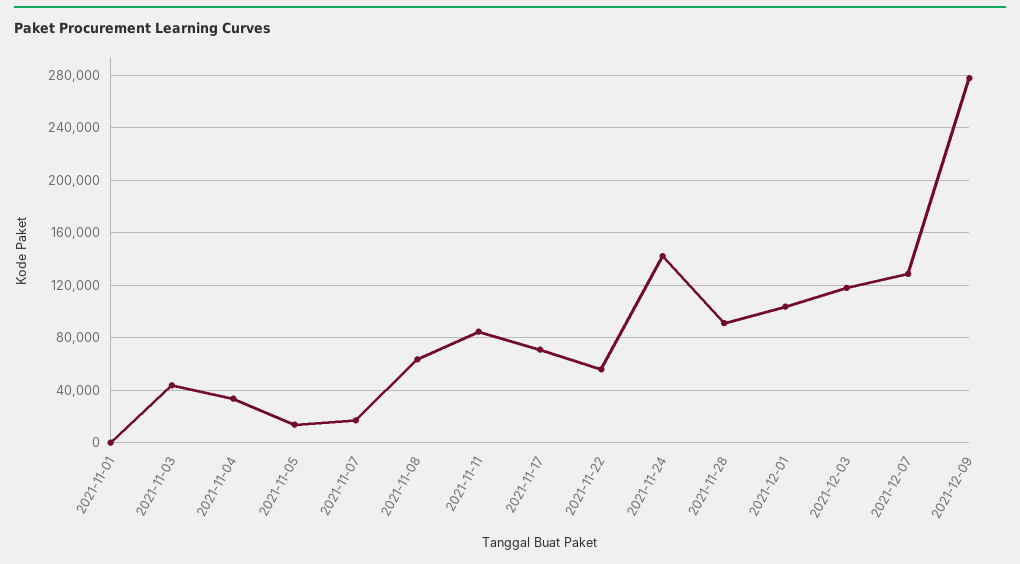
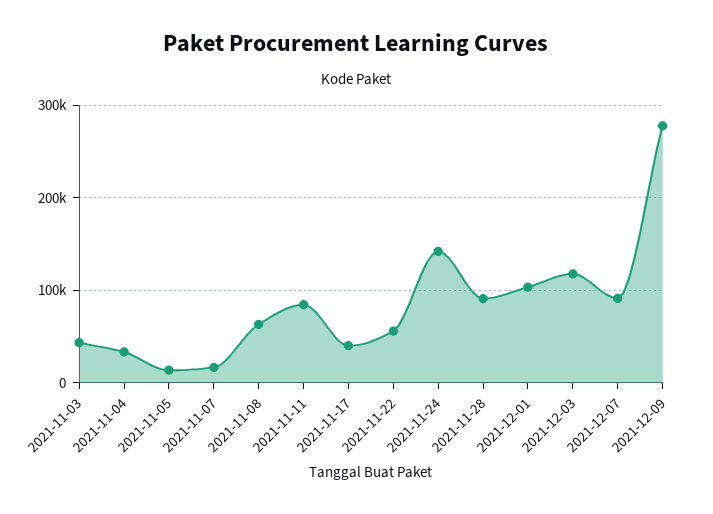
2021-11-01: 0 -> none
2021-11-17: 70000 -> 40000
2021-12-07: 130000 -> 90000

